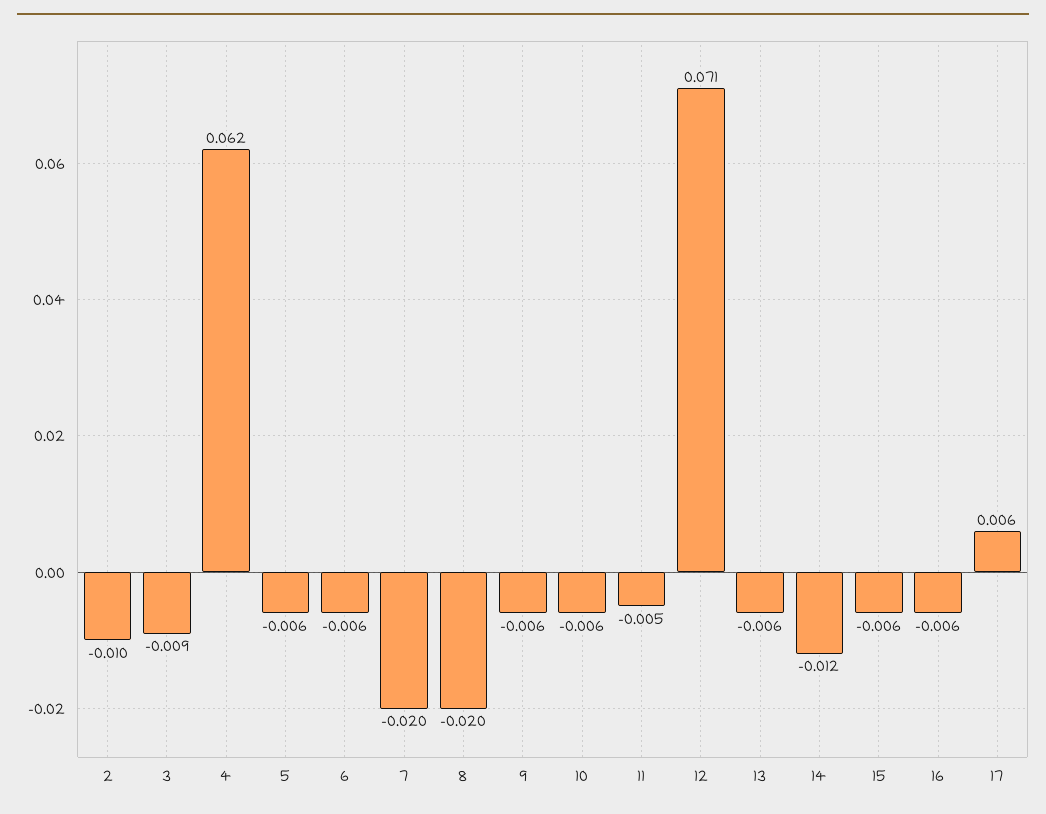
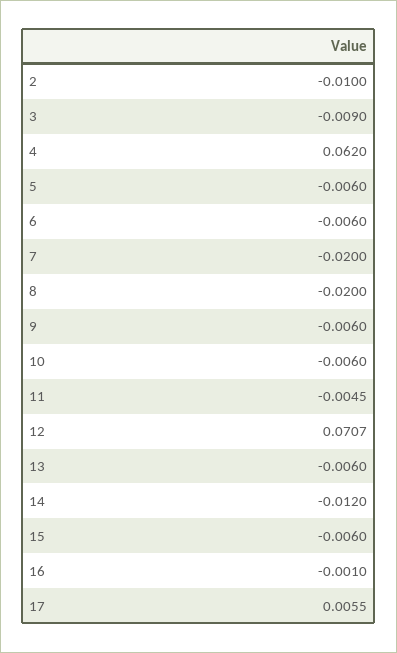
16: -0.006 -> -0.001

